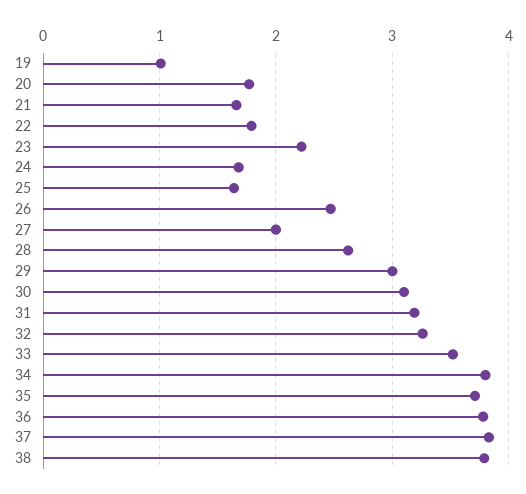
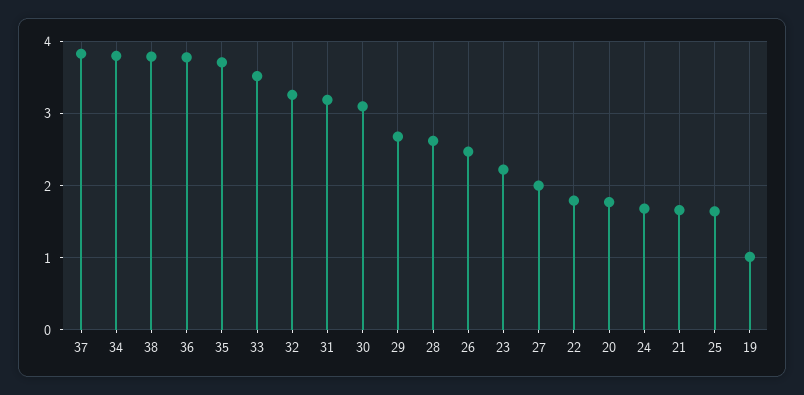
29: 3 -> 2.7

